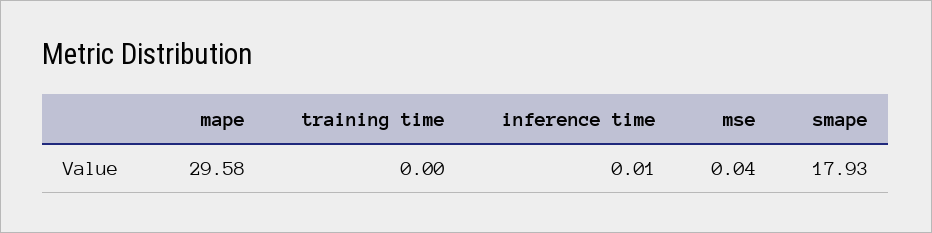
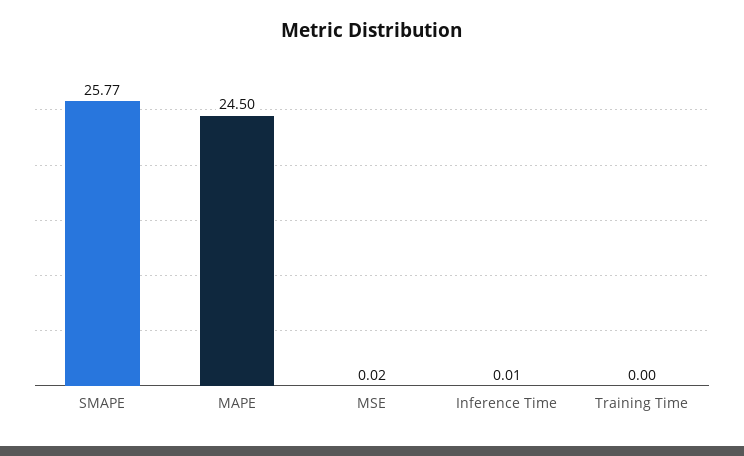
mape: 29.58 -> 24.5
mse: 0.04 -> 0.02
smape: 17.93 -> 25.77

